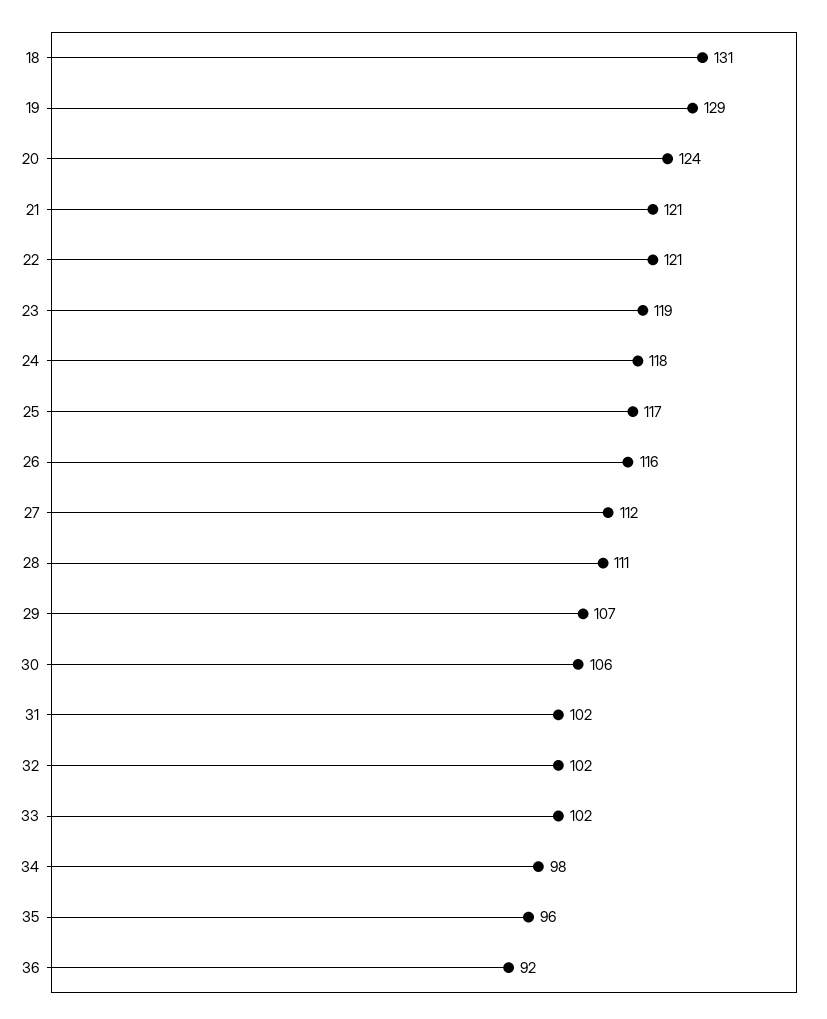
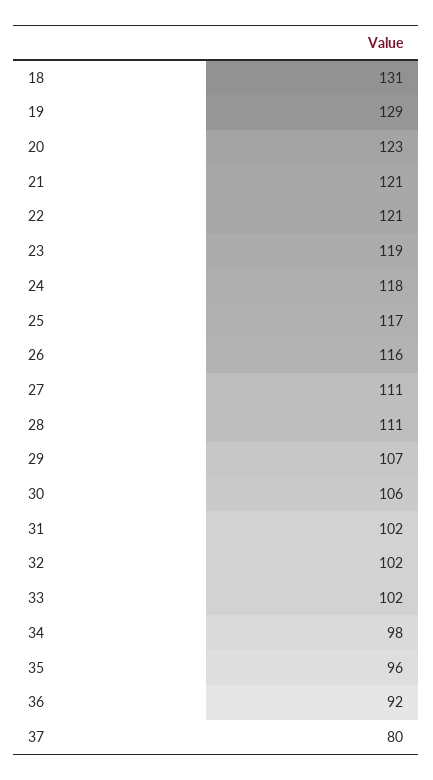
20: 124 -> 123
27: 112 -> 111
37: none -> 80

